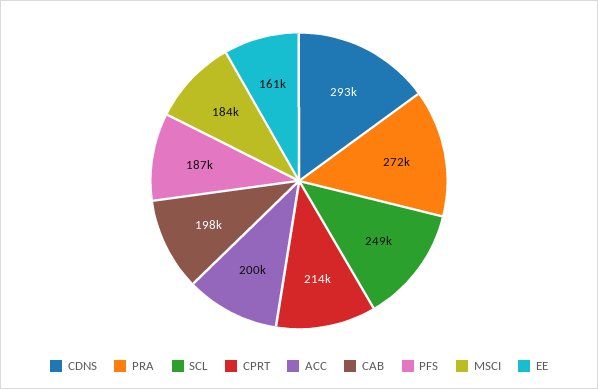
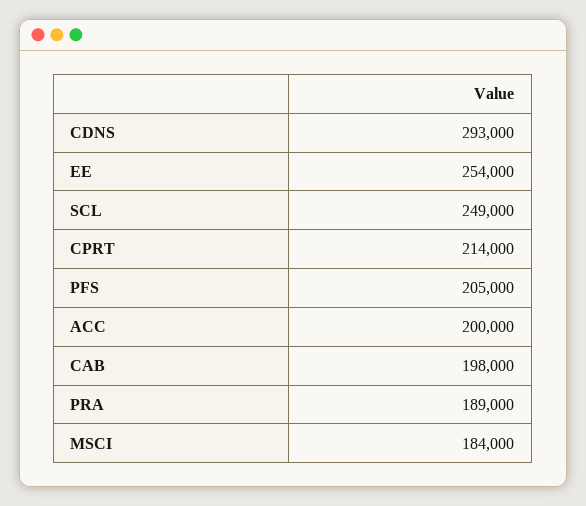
PRA: 272000 -> 189000
PFS: 187000 -> 205000
EE: 161000 -> 254000

